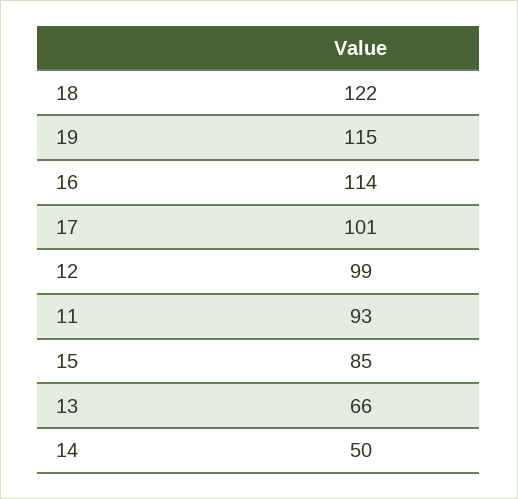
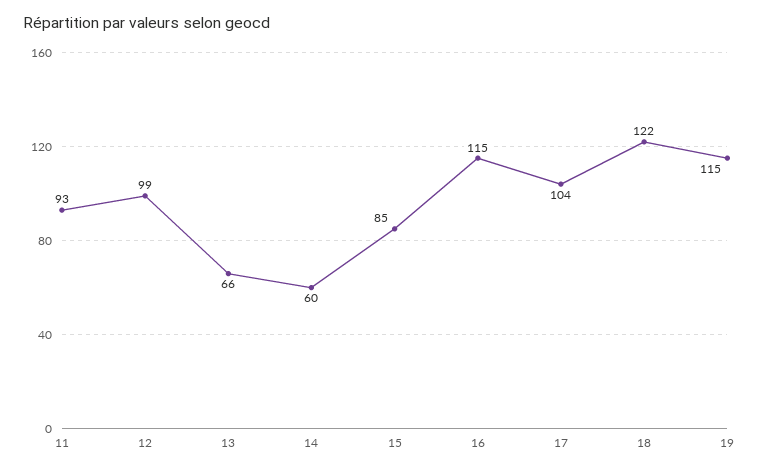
16: 114 -> 115
17: 101 -> 104
14: 50 -> 60

